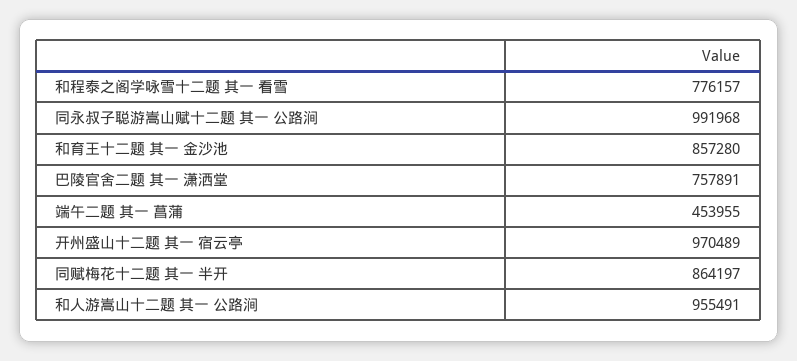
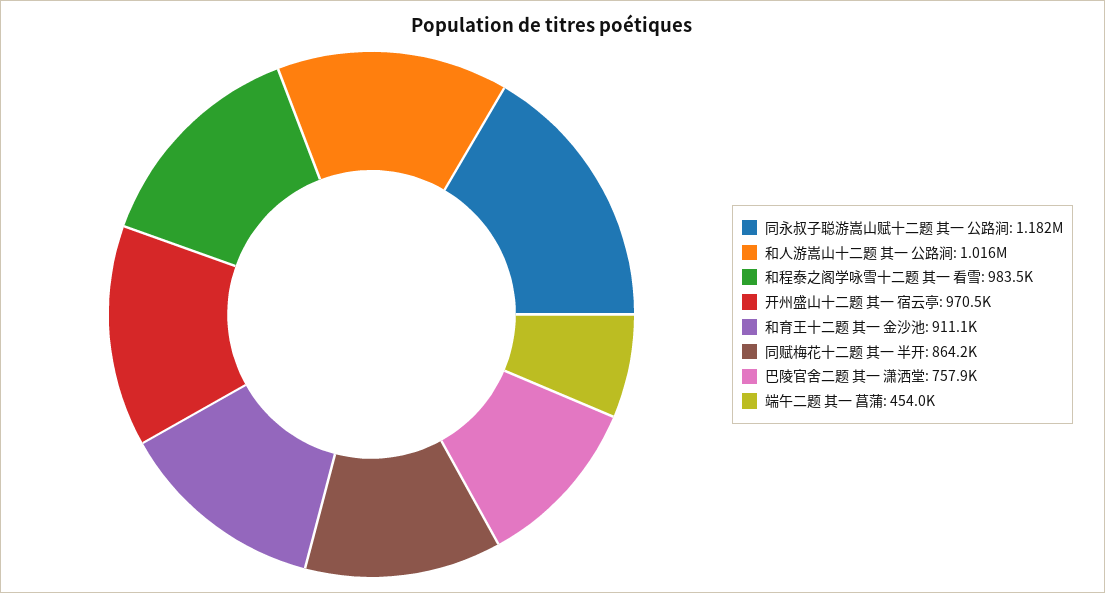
和程泰之阁学咏雪十二题 其一 看雪: 776157 -> 983500
同永叔子聪游嵩山赋十二题 其一 公路涧: 991968 -> 1182000
和育王十二题 其一 金沙池: 857280 -> 911100
和人游嵩山十二题 其一 公路涧: 955491 -> 1016000

